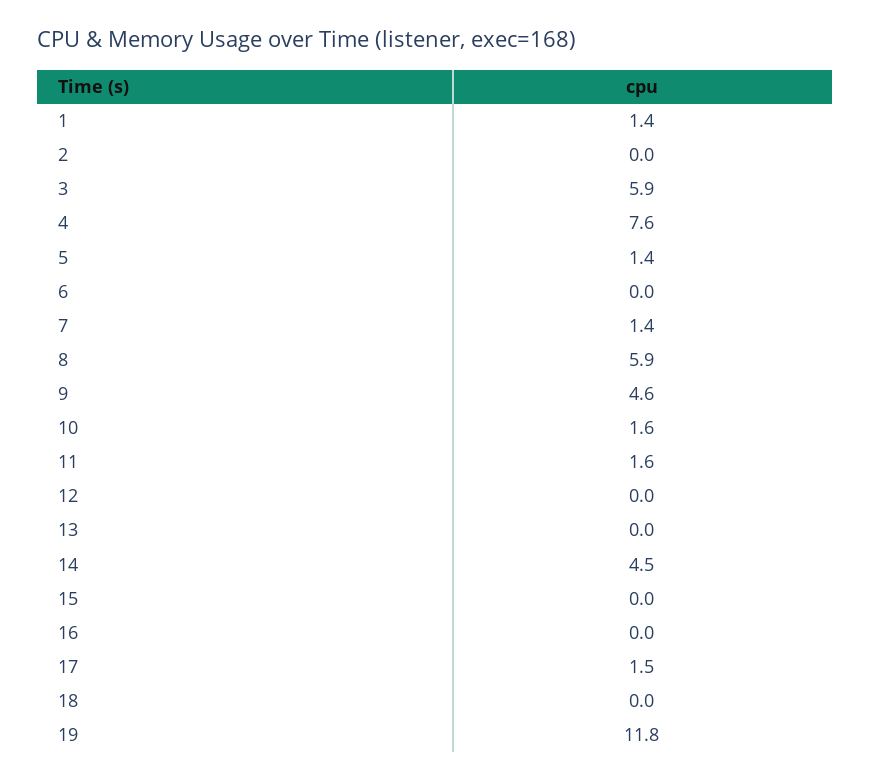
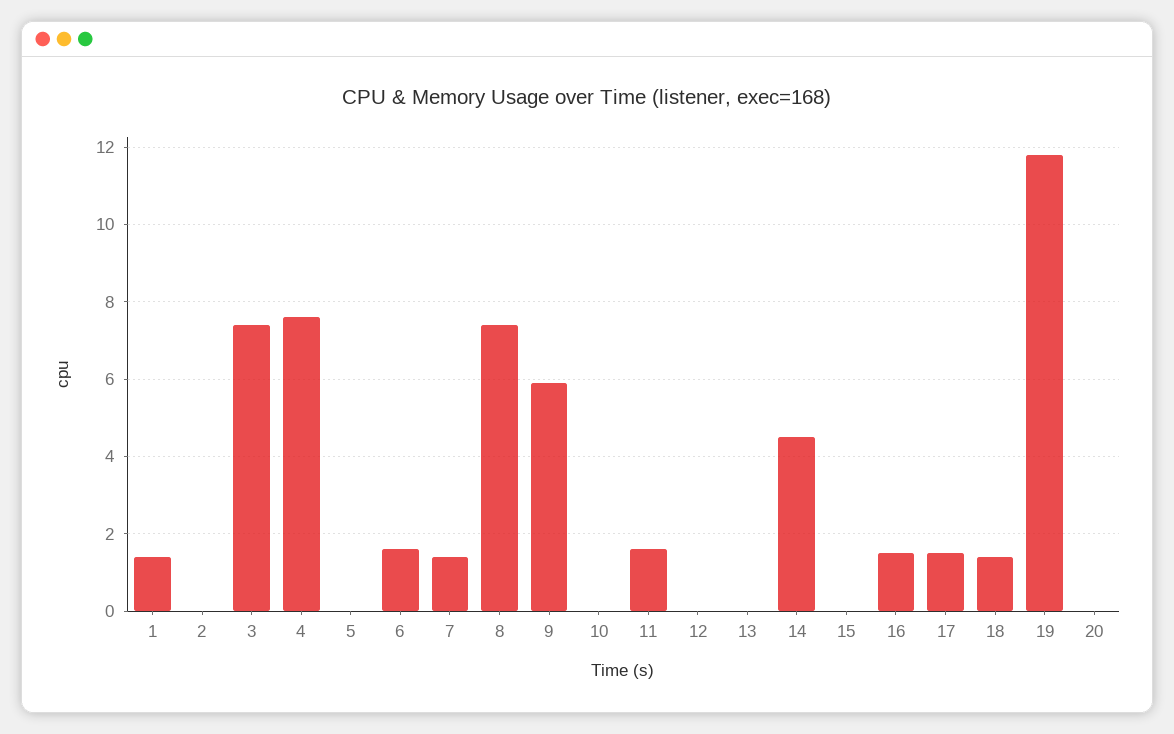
3: 5.9 -> 7.5
5: 1.4 -> 0
6: 0 -> 1.5
8: 5.9 -> 7.5
9: 4.6 -> 6
10: 1.6 -> 0
16: 0 -> 1.5
18: 0 -> 1.5
20: none -> 0

